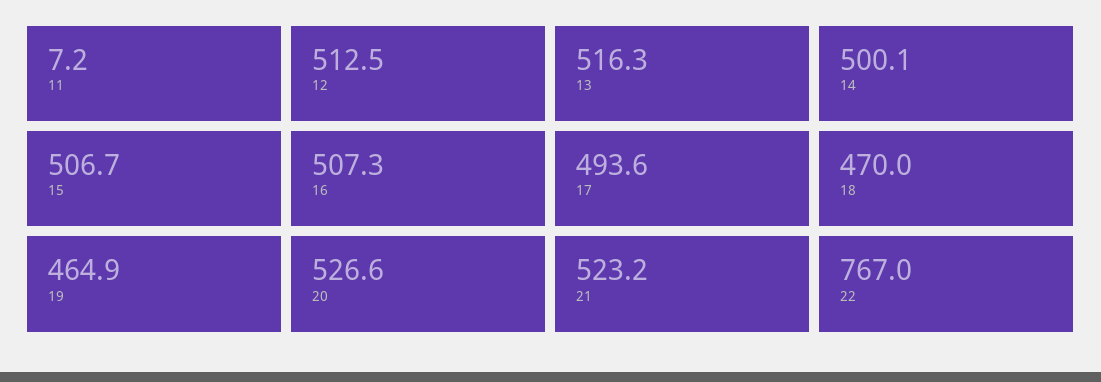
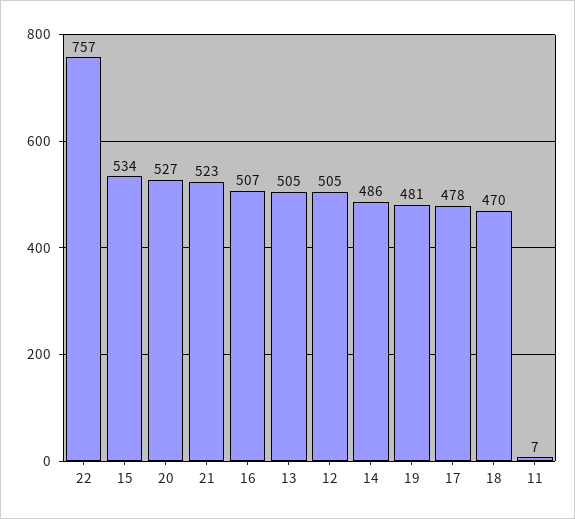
12: 512.5 -> 505
13: 516.3 -> 505
14: 500.1 -> 486
15: 506.7 -> 534
17: 493.6 -> 478
19: 464.9 -> 481
22: 767 -> 757

